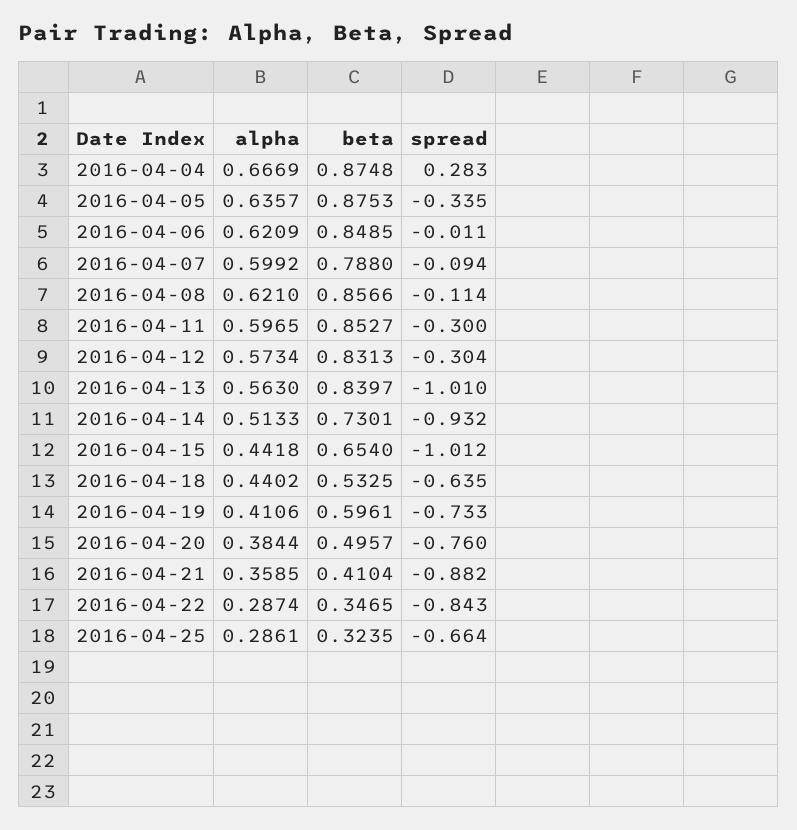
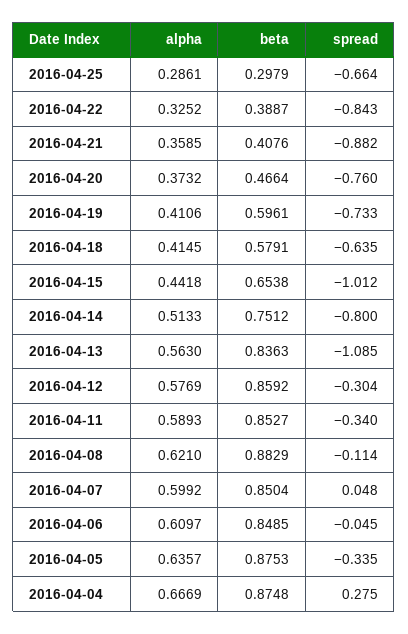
spread, 2016-04-04: 0.283 -> 0.275
alpha, 2016-04-06: 0.6209 -> 0.6097
spread, 2016-04-06: -0.011 -> -0.045
beta, 2016-04-07: 0.788 -> 0.8504
spread, 2016-04-07: -0.094 -> 0.048
beta, 2016-04-08: 0.8566 -> 0.8829
alpha, 2016-04-11: 0.5965 -> 0.5893
spread, 2016-04-11: -0.3 -> -0.34
alpha, 2016-04-12: 0.5734 -> 0.5769
beta, 2016-04-12: 0.8313 -> 0.8592
beta, 2016-04-13: 0.8397 -> 0.8363
spread, 2016-04-13: -1.01 -> -1.085
beta, 2016-04-14: 0.7301 -> 0.7512
spread, 2016-04-14: -0.932 -> -0.8
beta, 2016-04-15: 0.654 -> 0.6538
alpha, 2016-04-18: 0.4402 -> 0.4145
beta, 2016-04-18: 0.5325 -> 0.5791
alpha, 2016-04-20: 0.3844 -> 0.3732
beta, 2016-04-20: 0.4957 -> 0.4664
beta, 2016-04-21: 0.4104 -> 0.4076
alpha, 2016-04-22: 0.2874 -> 0.3252
beta, 2016-04-22: 0.3465 -> 0.3887
beta, 2016-04-25: 0.3235 -> 0.2979

